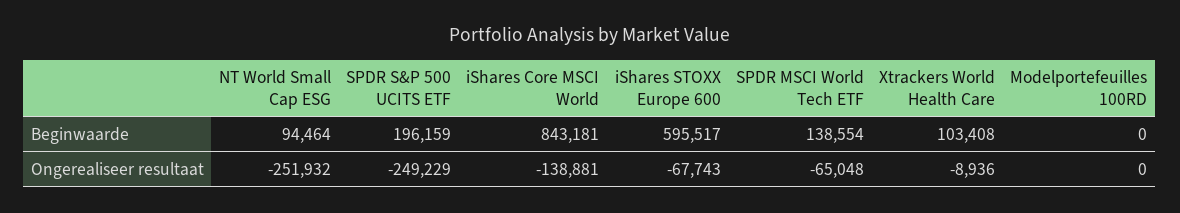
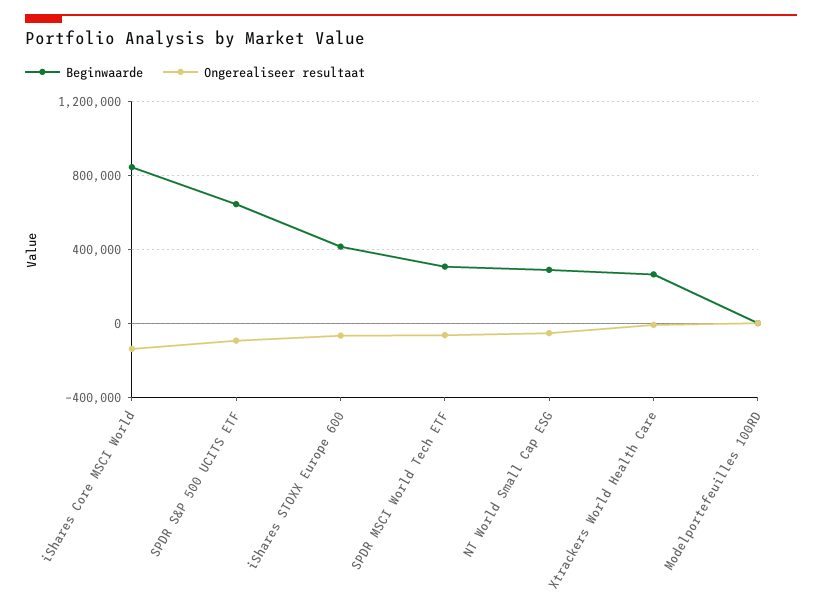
Beginwaarde, NT World Small Cap ESG: 94464 -> 300000
Beginwaarde, SPDR S&P 500 UCITS ETF: 196159 -> 650000
Beginwaarde, iShares STOXX Europe 600: 595517 -> 400000
Beginwaarde, SPDR MSCI World Tech ETF: 138554 -> 300000
Beginwaarde, Xtrackers World Health Care: 103408 -> 250000
Ongerealiseer resultaat, NT World Small Cap ESG: -251932 -> -50000
Ongerealiseer resultaat, SPDR S&P 500 UCITS ETF: -249229 -> -100000

